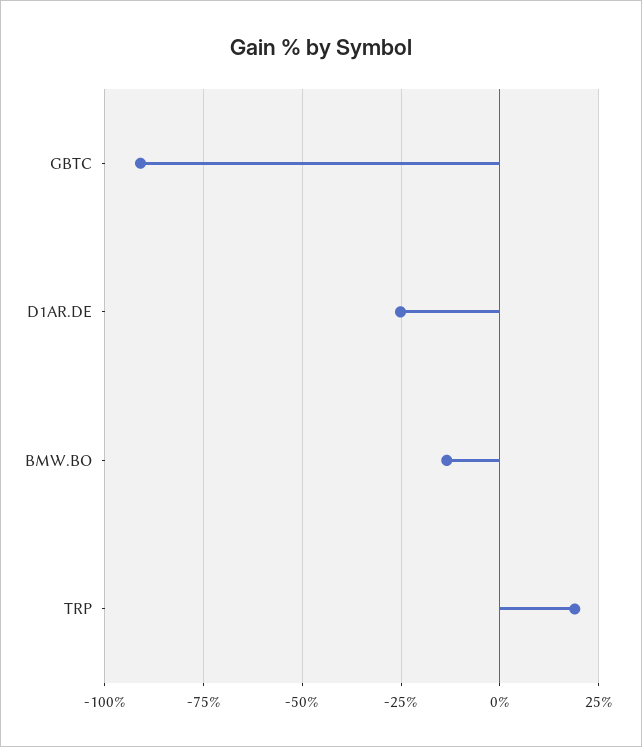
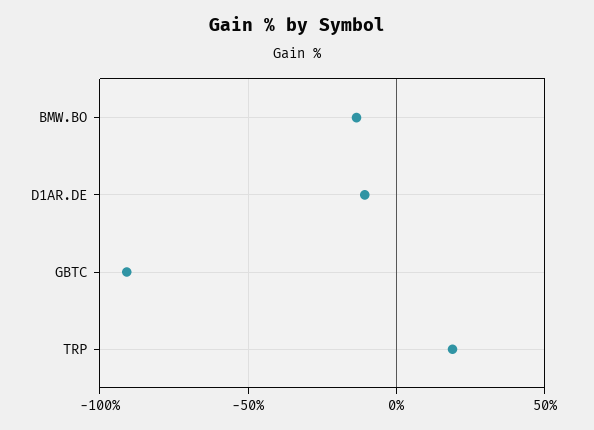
D1AR.DE: -25 -> -10

